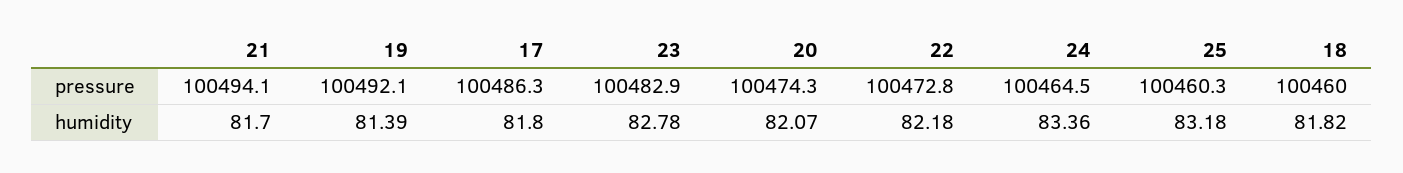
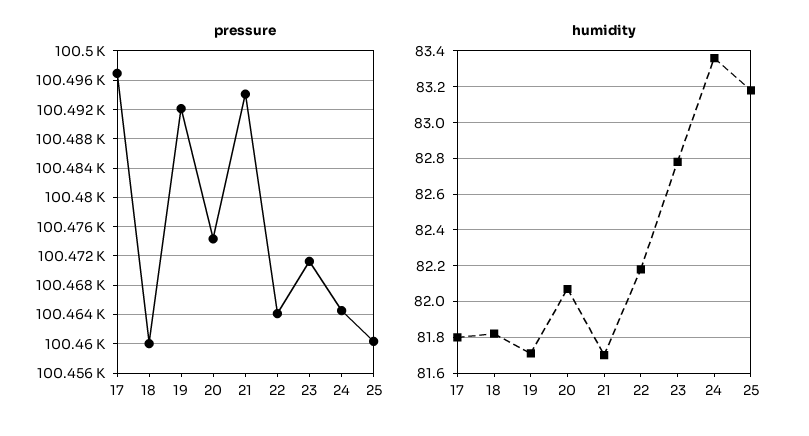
pressure, 17: 100486.3 -> 100497
pressure, 23: 100482.9 -> 100471
pressure, 22: 100472.8 -> 100464
humidity, 19: 81.39 -> 81.7

